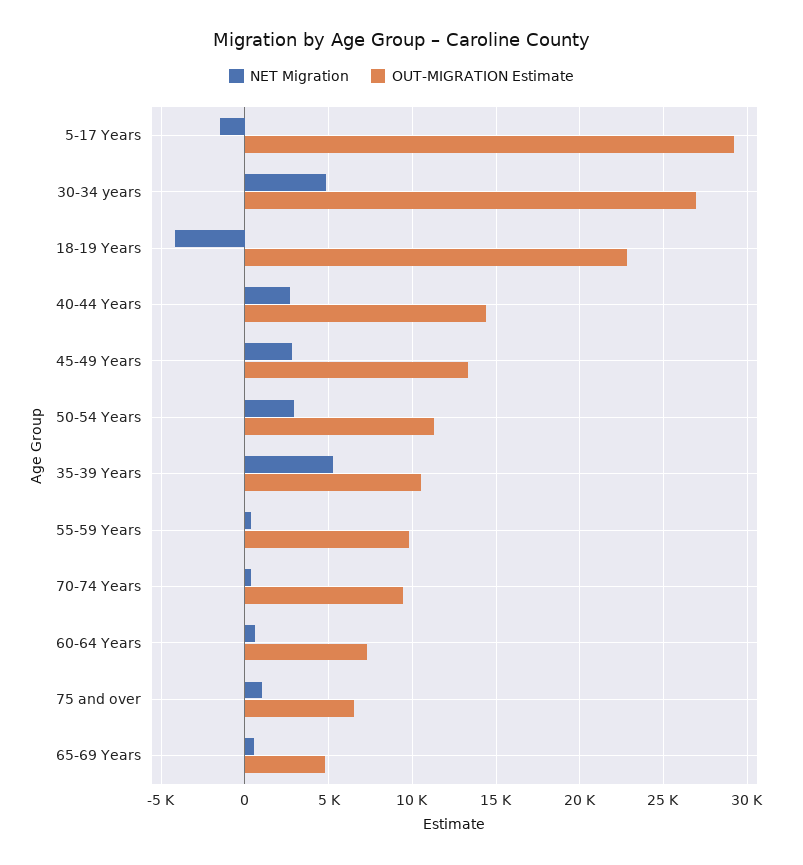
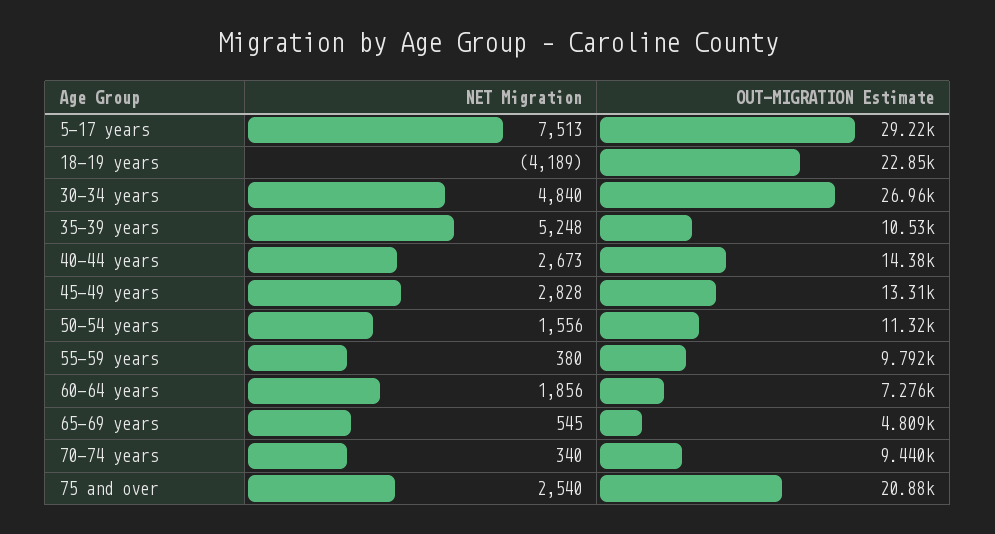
NET Migration, 5-17 Years: -1500 -> 7513
NET Migration, 50-54 Years: 3000 -> 1556
NET Migration, 60-64 Years: 500 -> 1856
NET Migration, 75 and over: 1000 -> 2540
OUT-MIGRATION Estimate, 75 and over: 6500 -> 20880

